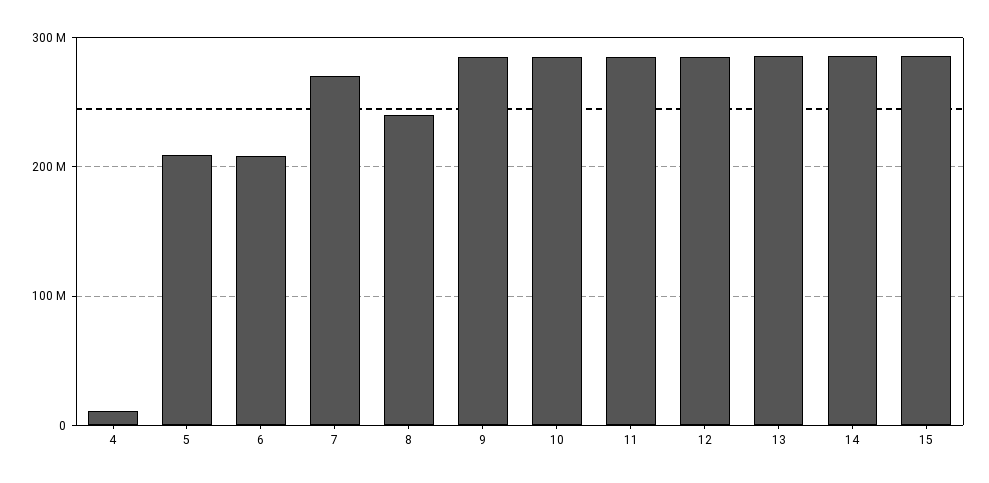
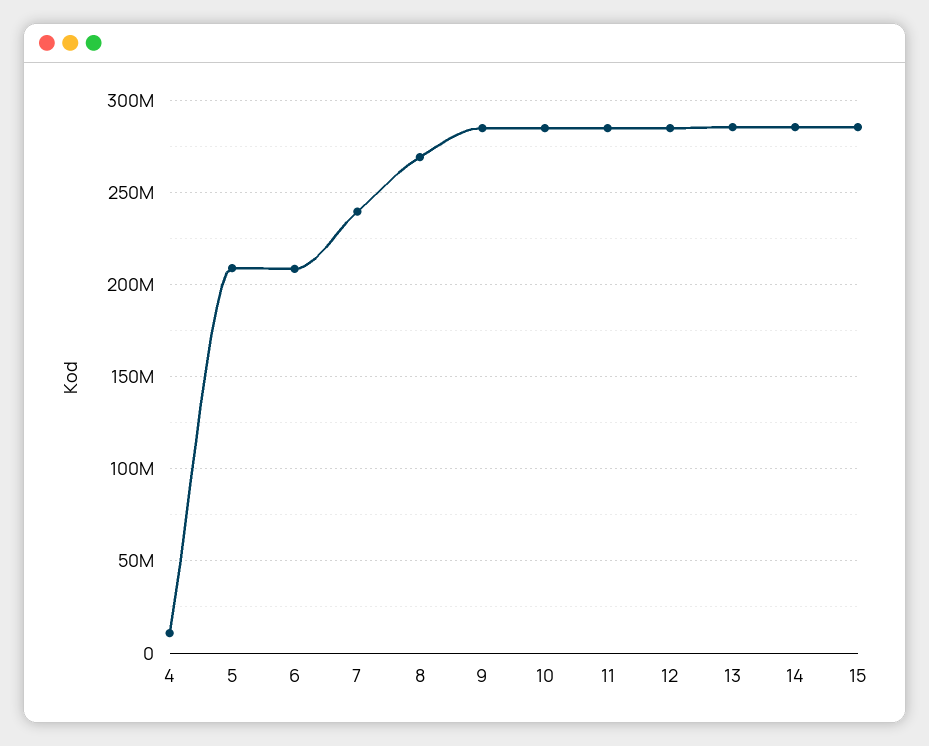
7: 270000000 -> 240000000
8: 240000000 -> 270000000

